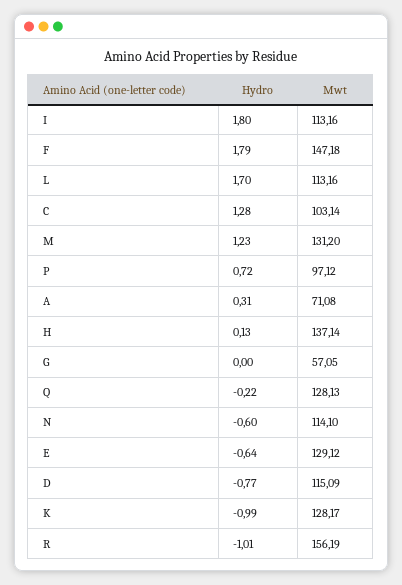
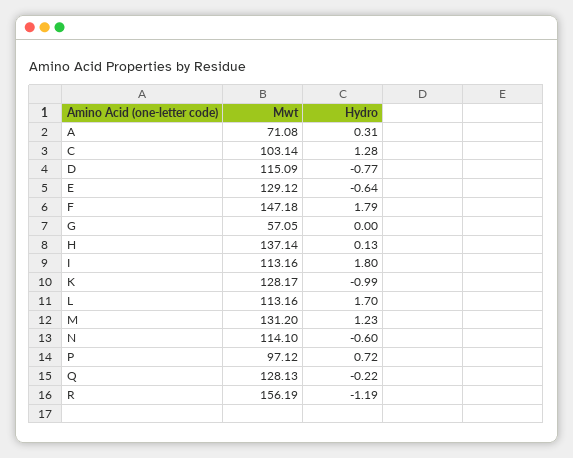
Hydro, R: -1.01 -> -1.19

